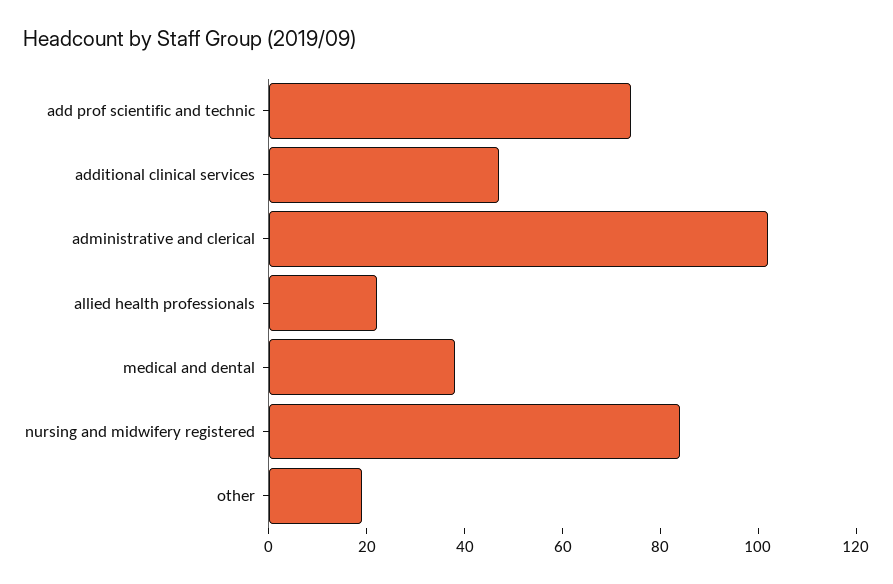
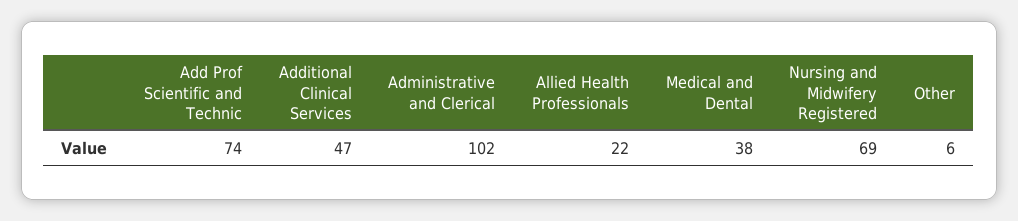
nursing and midwifery registered: 85 -> 69
other: 20 -> 6

